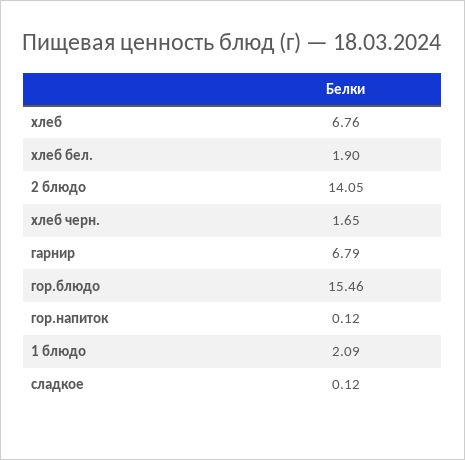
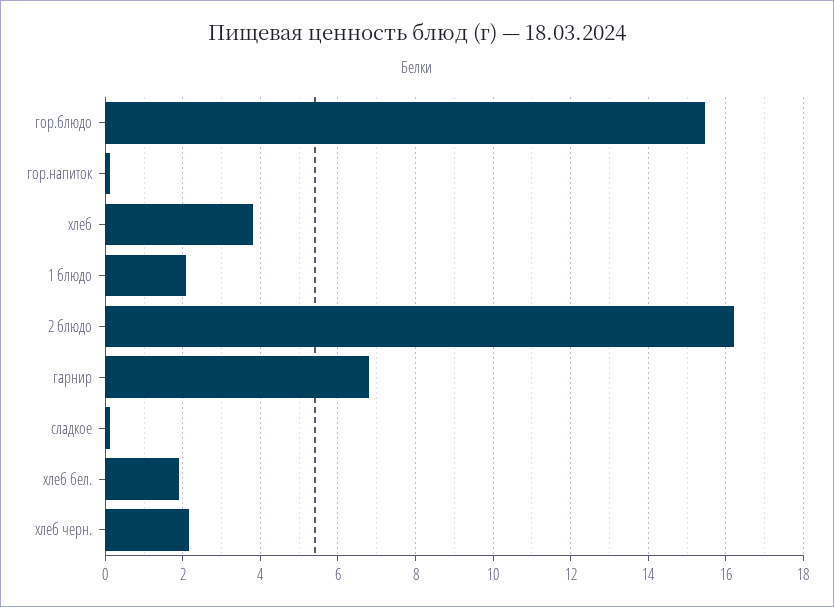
хлеб: 6.76 -> 3.8
2 блюдо: 14.05 -> 16.2
хлеб черн.: 1.65 -> 2.2

